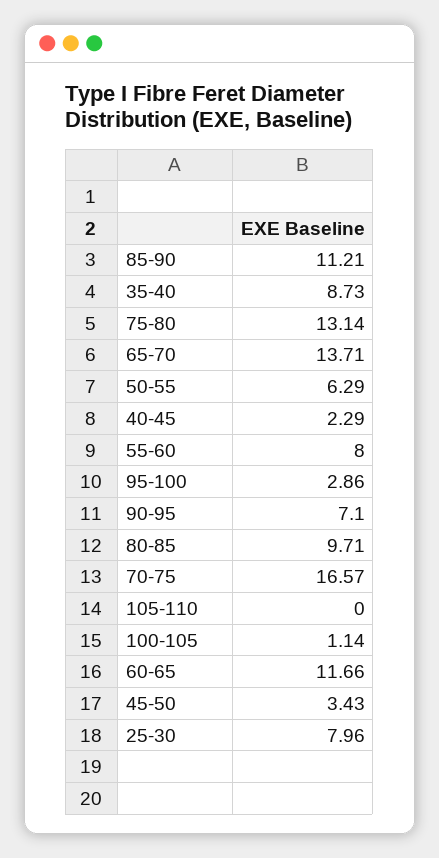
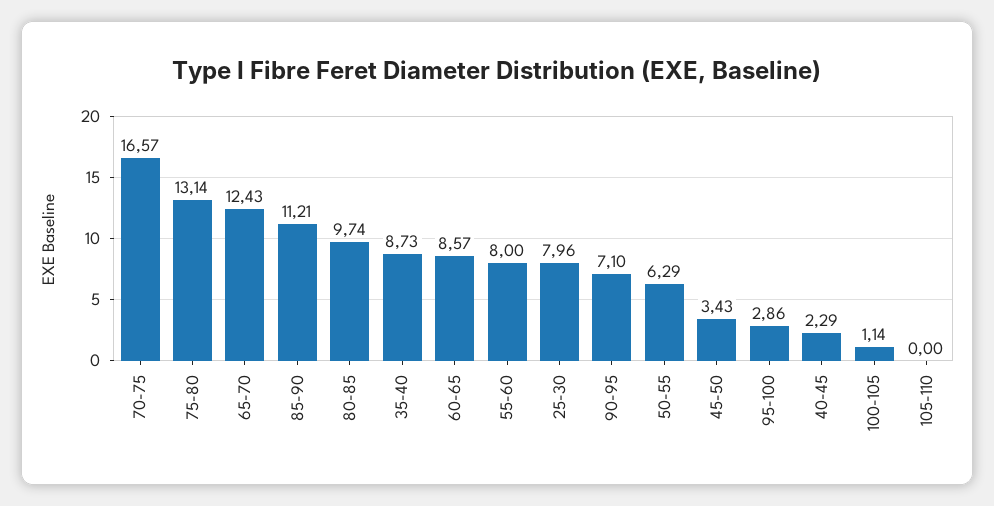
65-70: 13.71 -> 12.43
80-85: 9.71 -> 9.74
60-65: 11.66 -> 8.57

